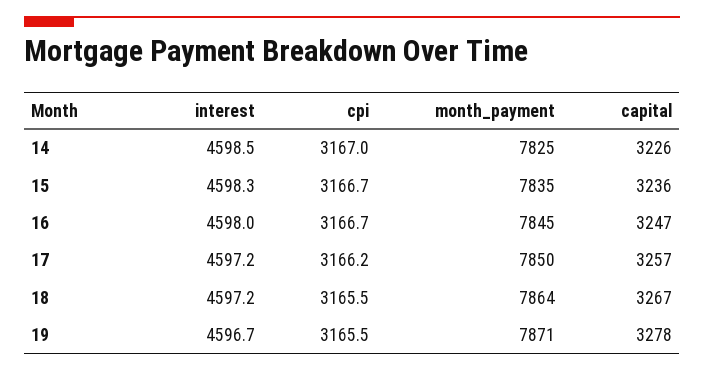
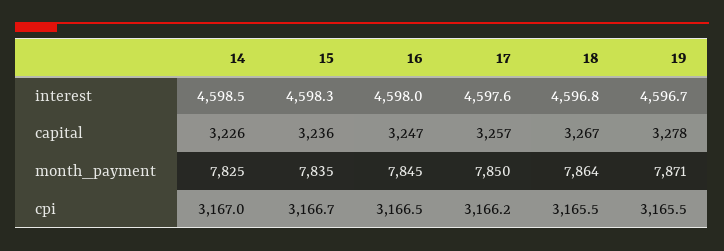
cpi, 16: 3166.7 -> 3166.5
interest, 17: 4597.2 -> 4597.6
interest, 18: 4597.2 -> 4596.8

